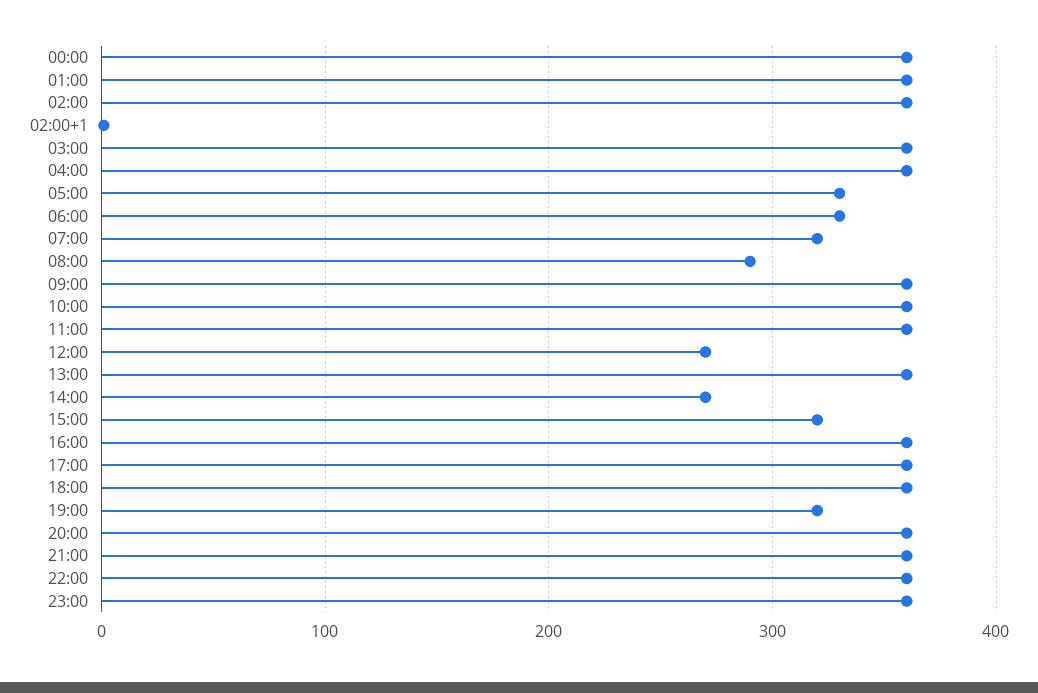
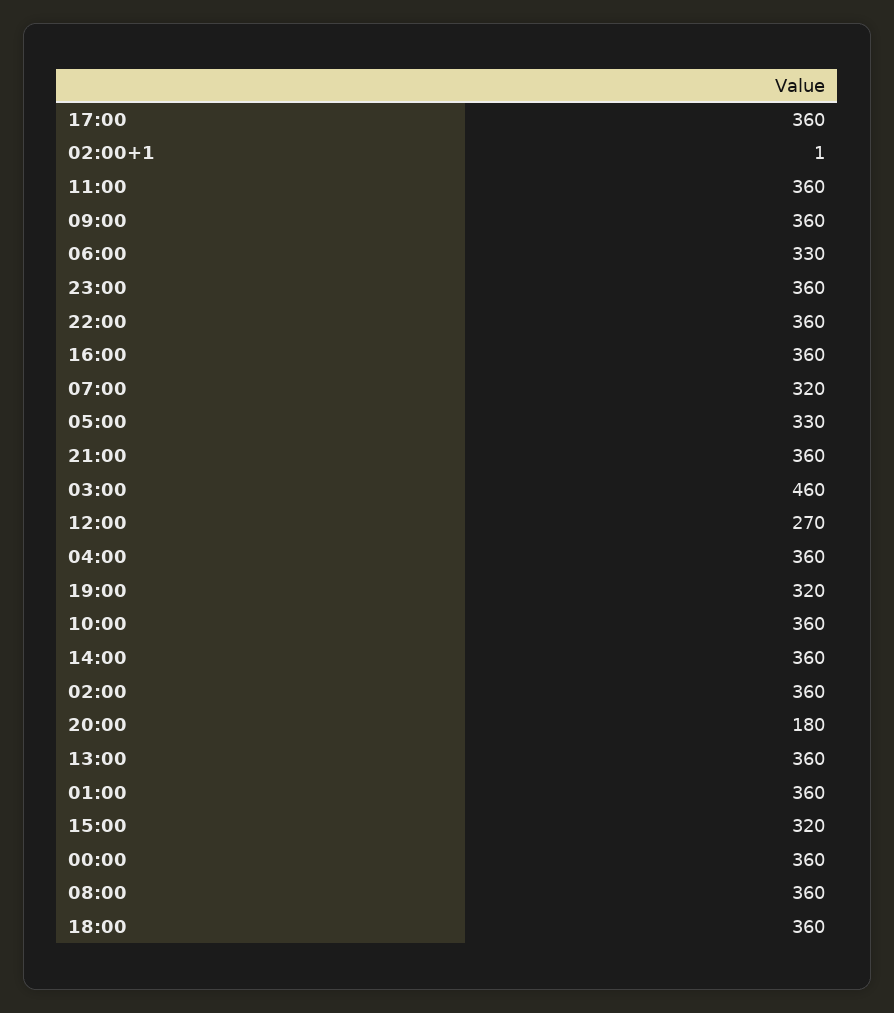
03:00: 360 -> 460
08:00: 290 -> 360
14:00: 270 -> 360
20:00: 360 -> 180

